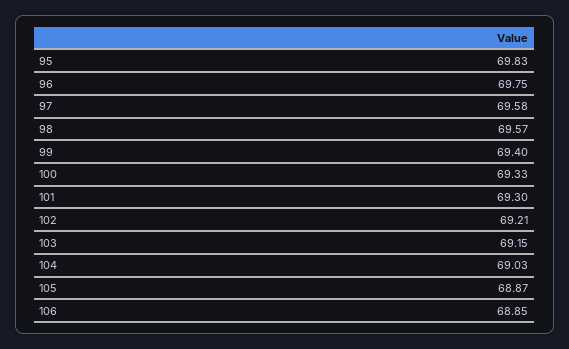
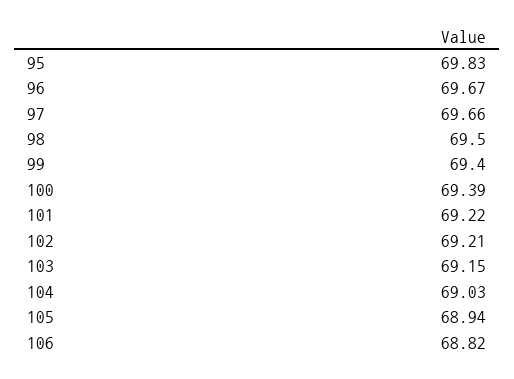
96: 69.75 -> 69.67
97: 69.58 -> 69.66
98: 69.57 -> 69.5
100: 69.33 -> 69.39
101: 69.3 -> 69.22
105: 68.87 -> 68.94
106: 68.85 -> 68.82

